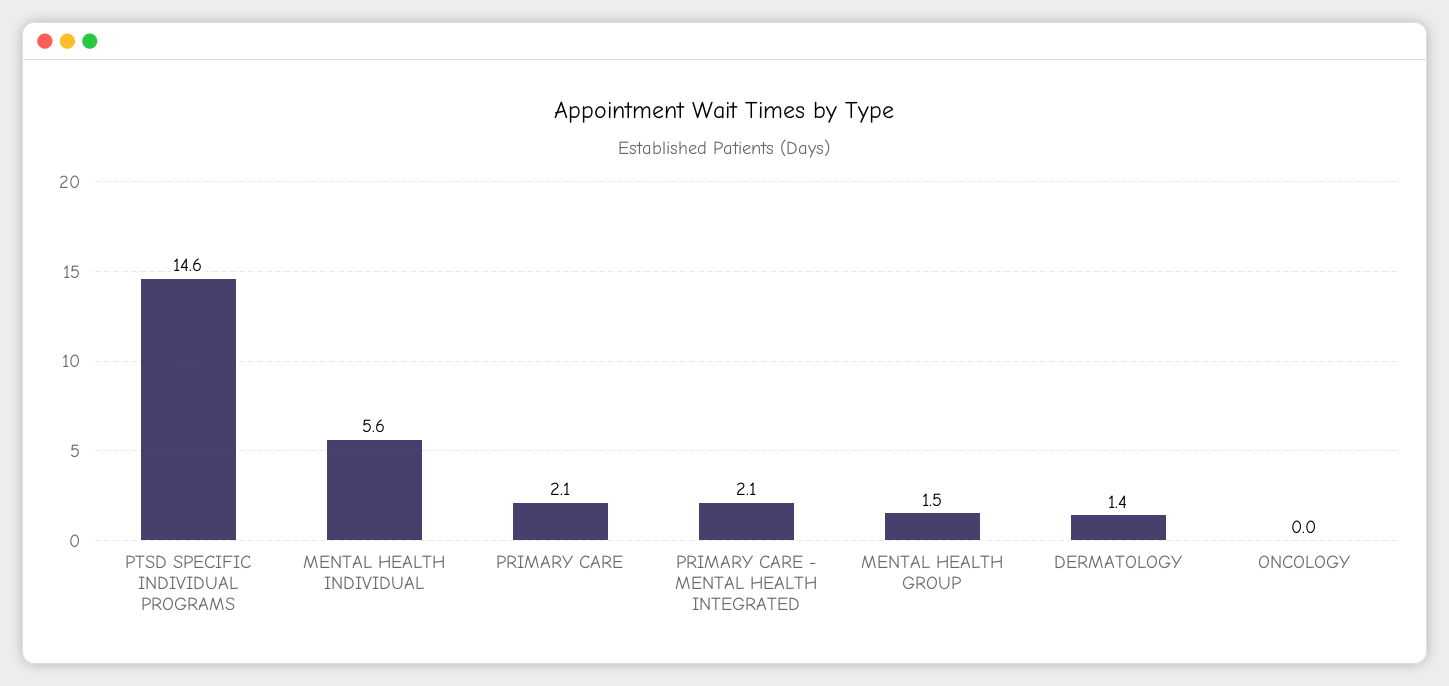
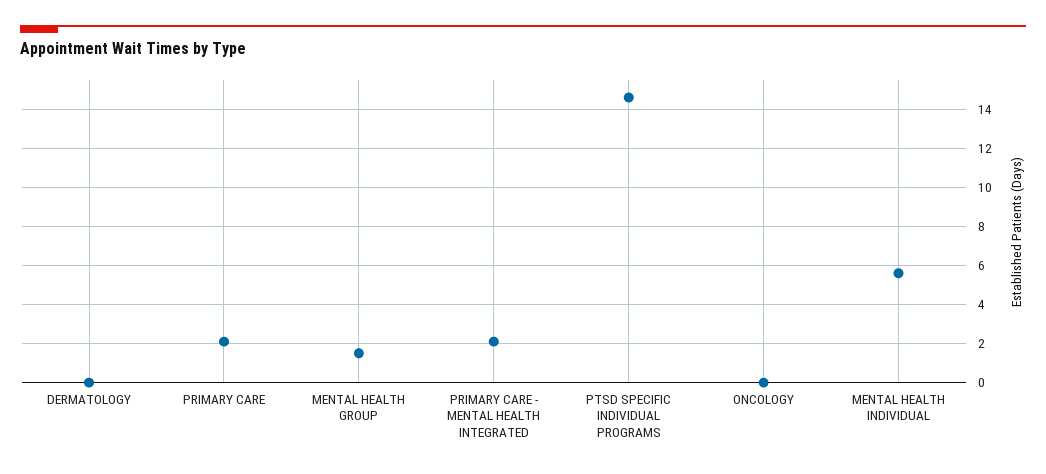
DERMATOLOGY: 1.4 -> 0

